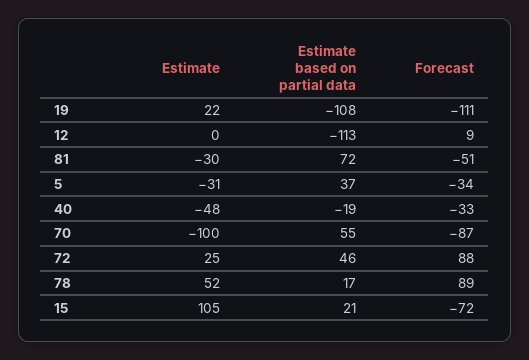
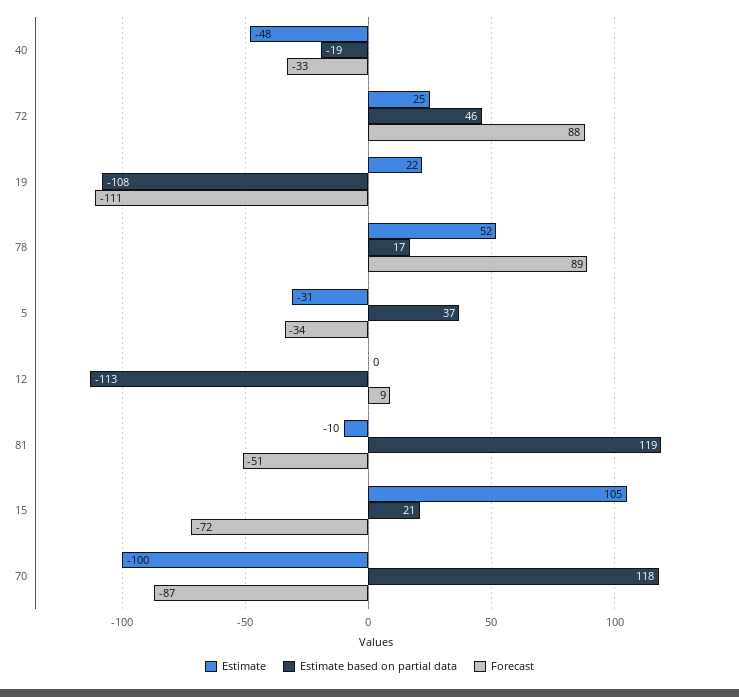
Estimate, 81: -30 -> -10
Estimate based on partial data, 81: 72 -> 119
Estimate based on partial data, 70: 55 -> 118

